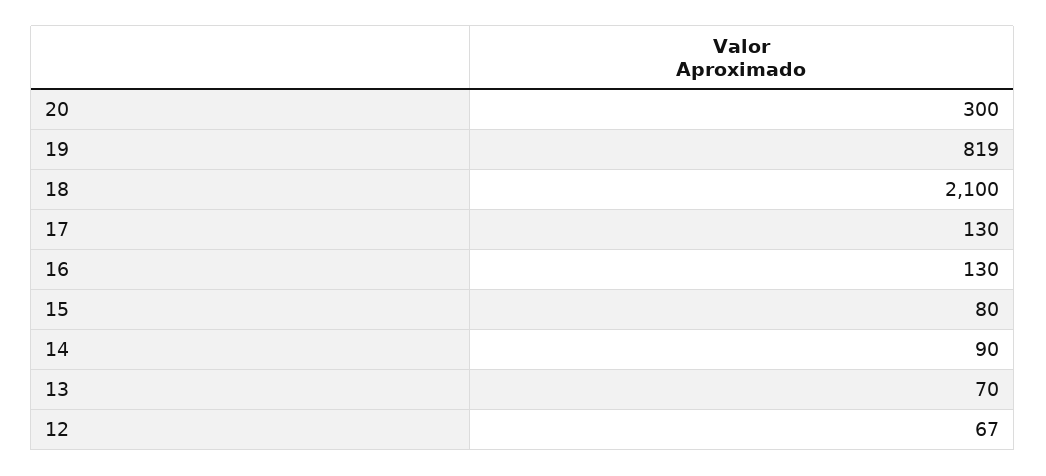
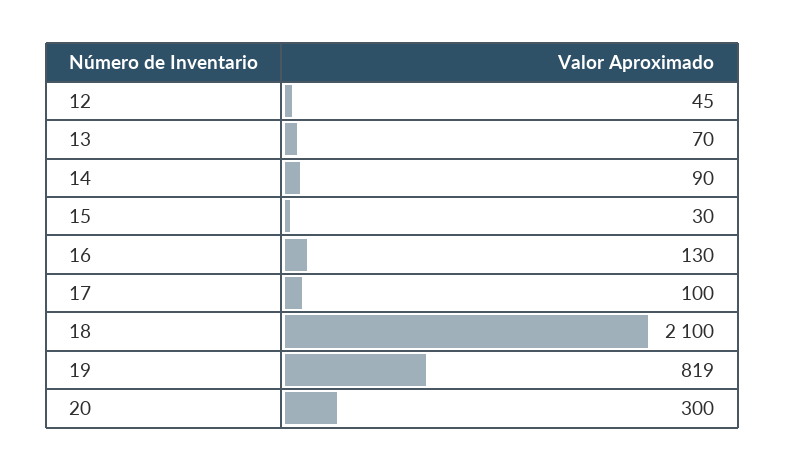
17: 130 -> 100
15: 80 -> 30
12: 67 -> 45

